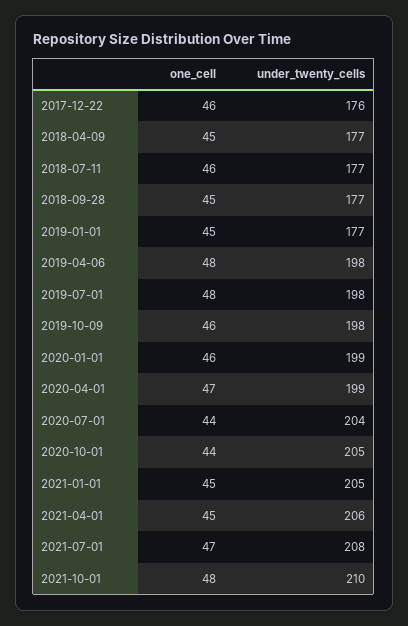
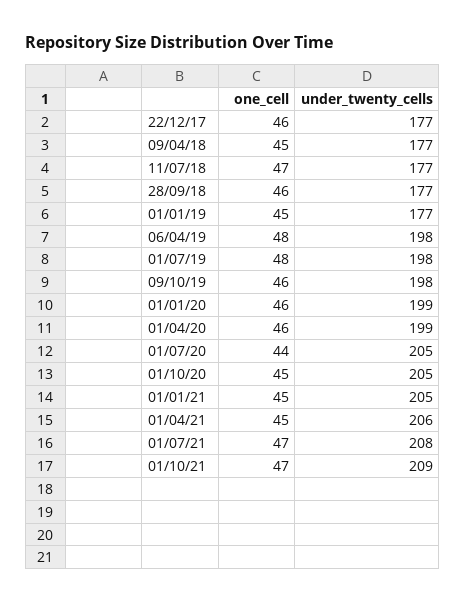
under_twenty_cells, 2017-12-22: 176 -> 177
one_cell, 2018-07-11: 46 -> 47
one_cell, 2018-09-28: 45 -> 46
one_cell, 2020-04-01: 47 -> 46
under_twenty_cells, 2020-07-01: 204 -> 205
one_cell, 2020-10-01: 44 -> 45
one_cell, 2021-10-01: 48 -> 47
under_twenty_cells, 2021-10-01: 210 -> 209

